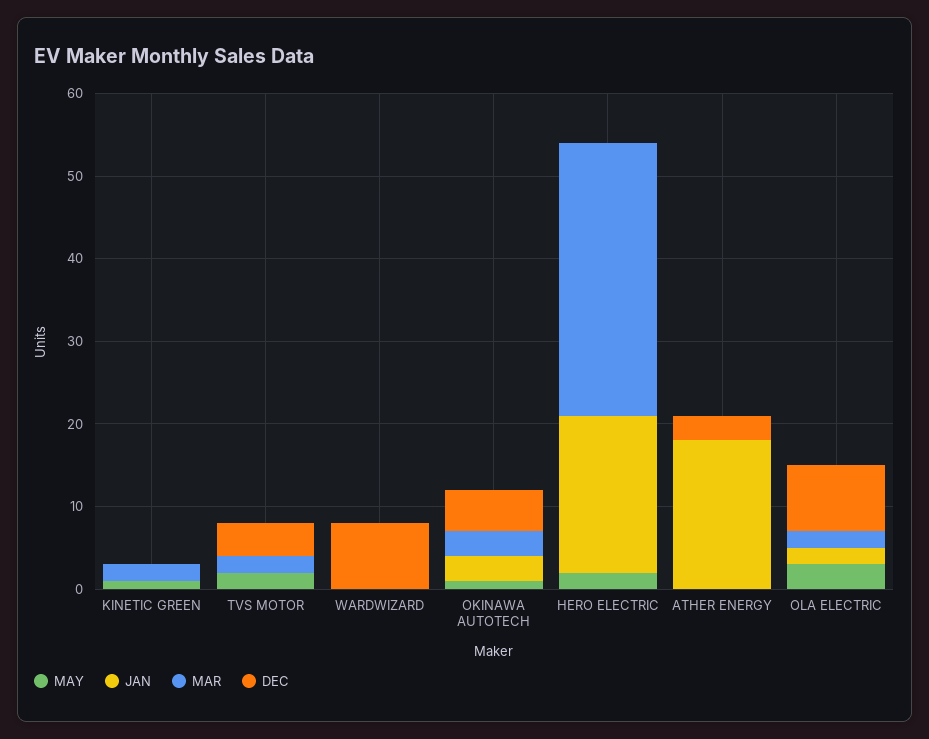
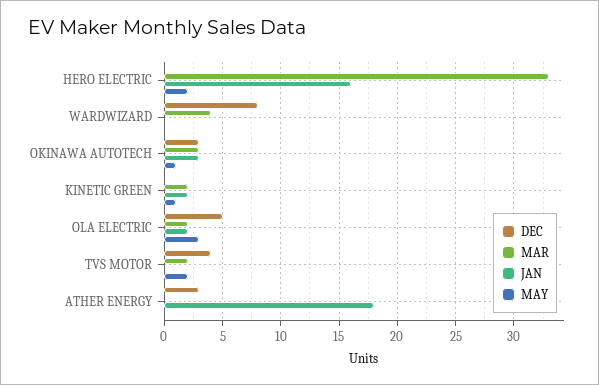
JAN, KINETIC GREEN: 0 -> 2
MAR, WARDWIZARD: 0 -> 4
DEC, OKINAWA AUTOTECH: 5 -> 3
JAN, HERO ELECTRIC: 19 -> 16
DEC, OLA ELECTRIC: 8 -> 5

